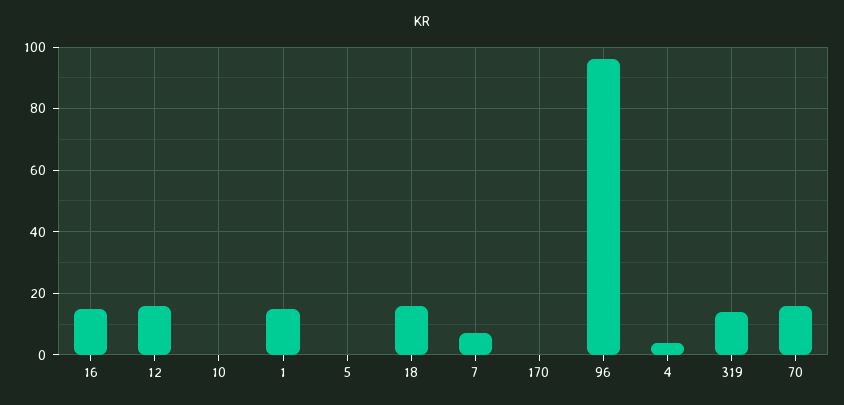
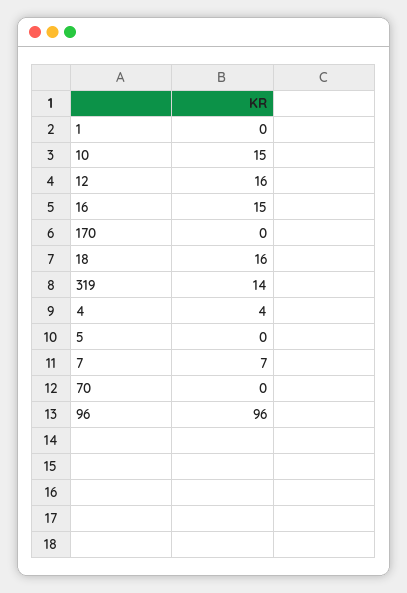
10: 0 -> 15
1: 15 -> 0
70: 15 -> 0

